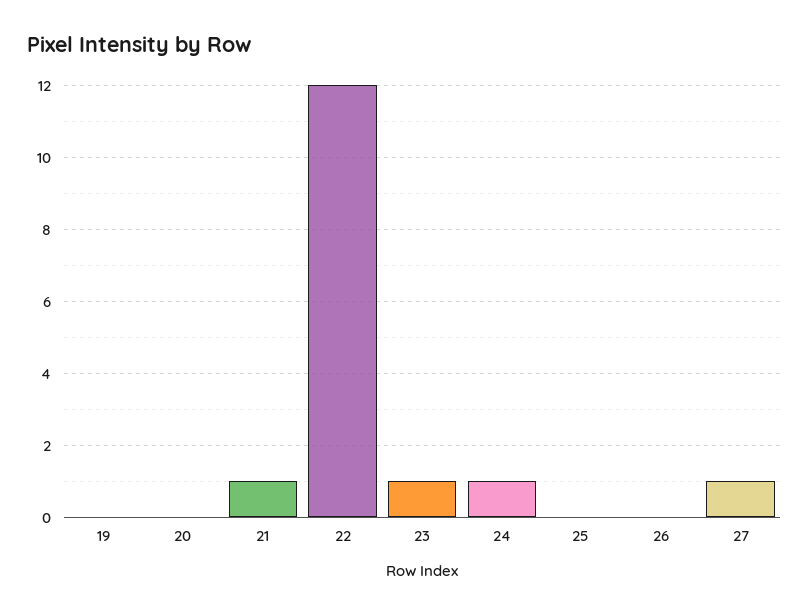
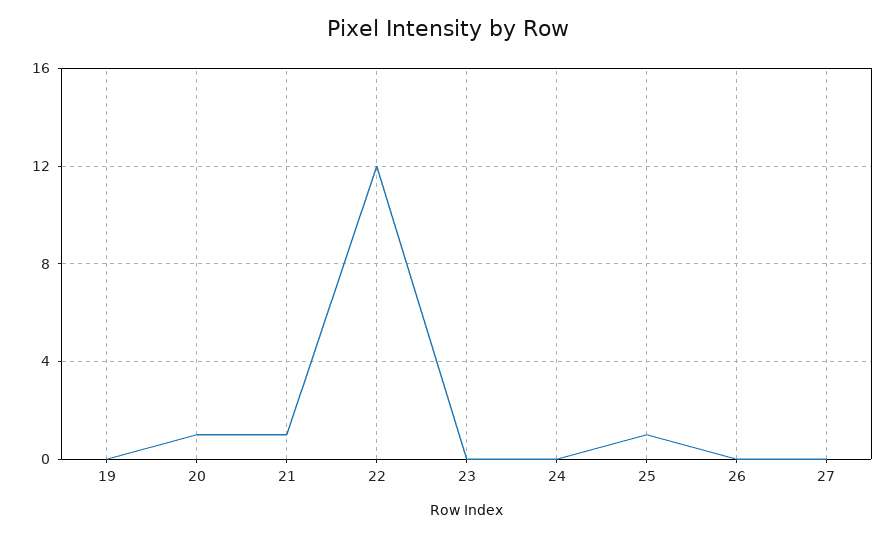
20: 0 -> 1
23: 1 -> 0
24: 1 -> 0
25: 0 -> 1
27: 1 -> 0

